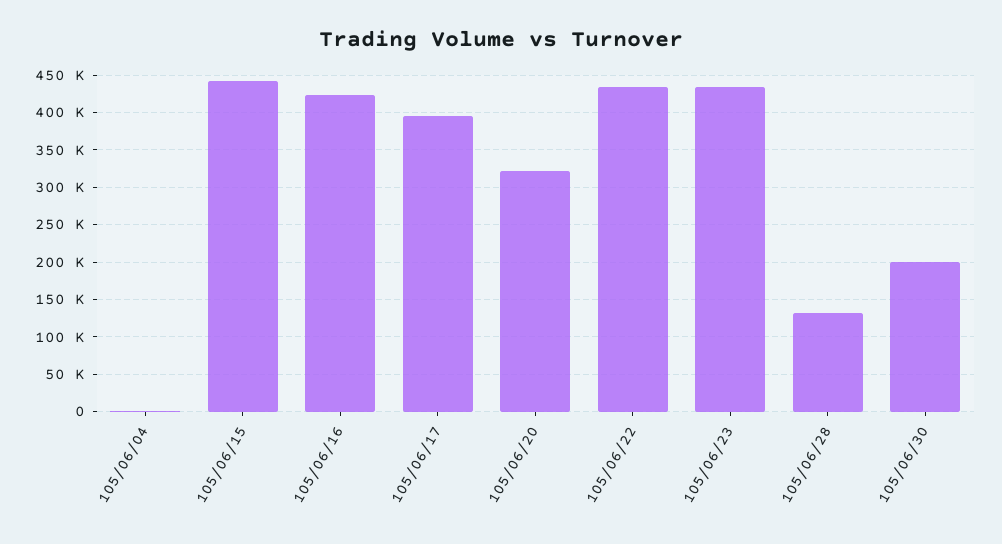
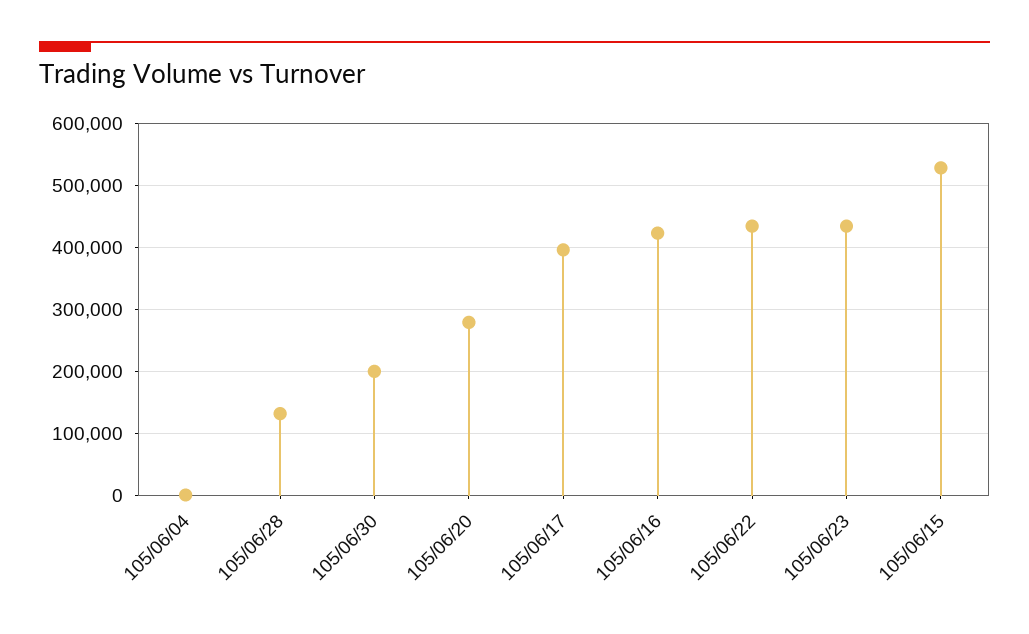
105/06/15: 440000 -> 530000
105/06/20: 320000 -> 280000

